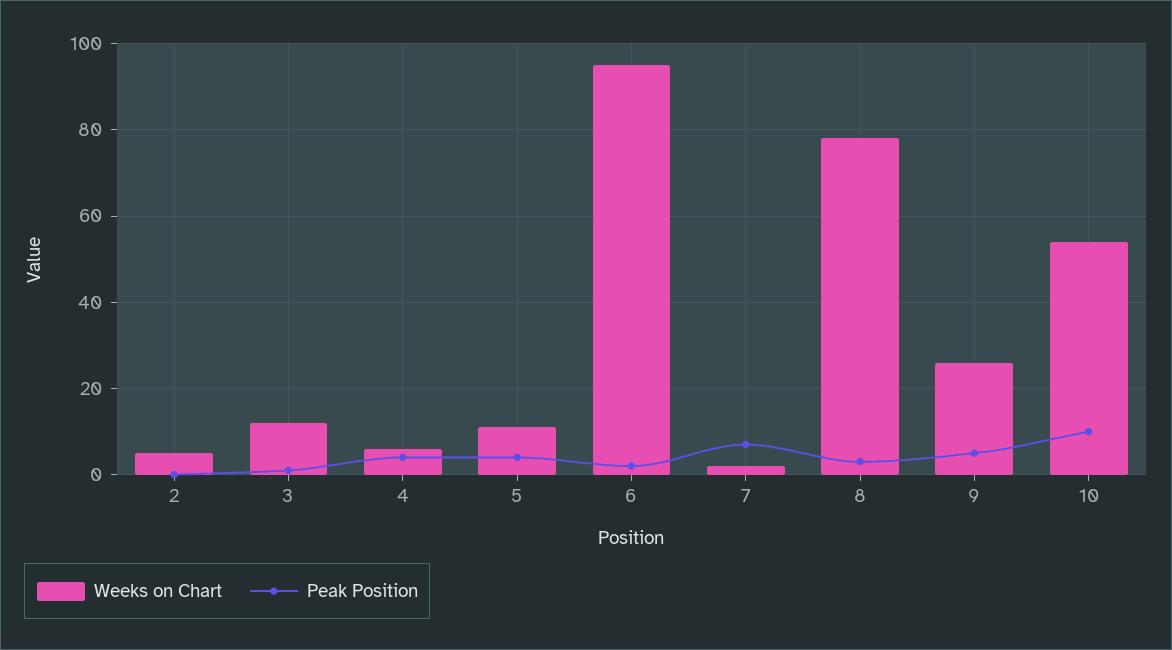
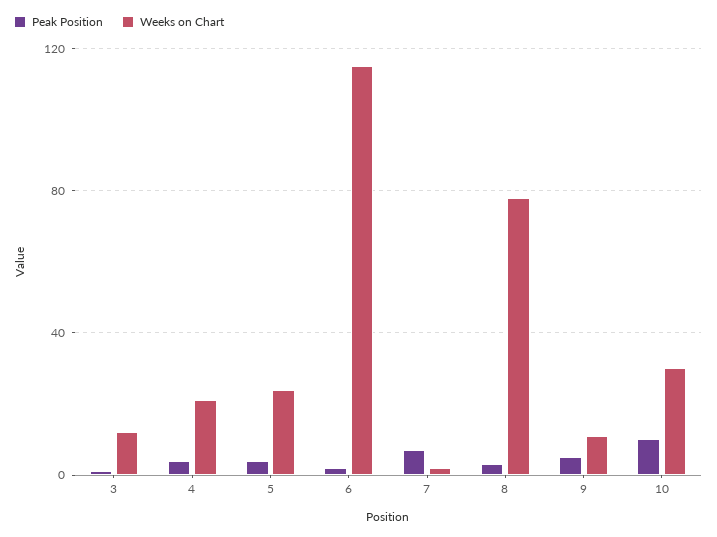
Weeks on Chart, 2: 5 -> none
Peak Position, 2: 0 -> none
Weeks on Chart, 4: 5 -> 20
Weeks on Chart, 5: 10 -> 25
Weeks on Chart, 6: 95 -> 115
Weeks on Chart, 9: 25 -> 10
Weeks on Chart, 10: 55 -> 30

